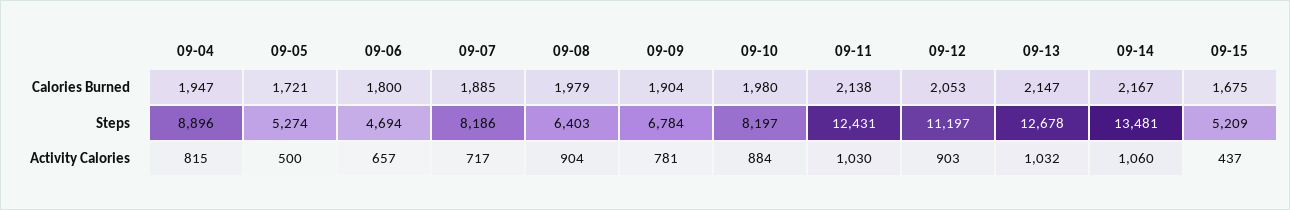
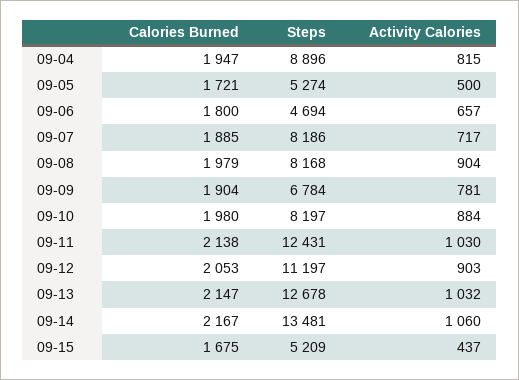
09-08, Steps: 6403 -> 8168

